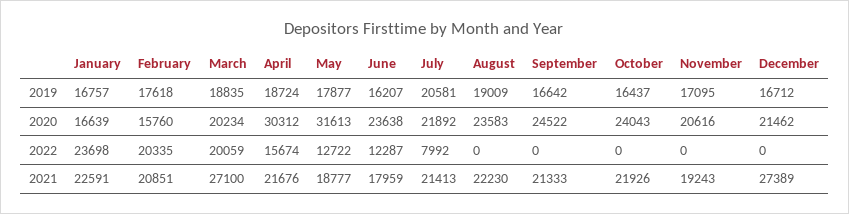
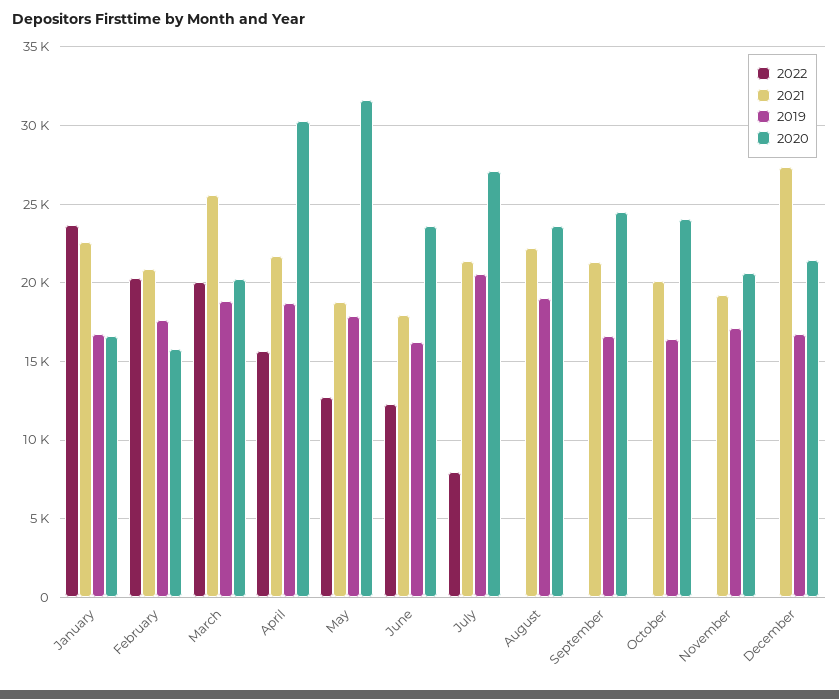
2020, July: 21892 -> 27000
2021, March: 27100 -> 25500
2021, October: 21926 -> 20000

